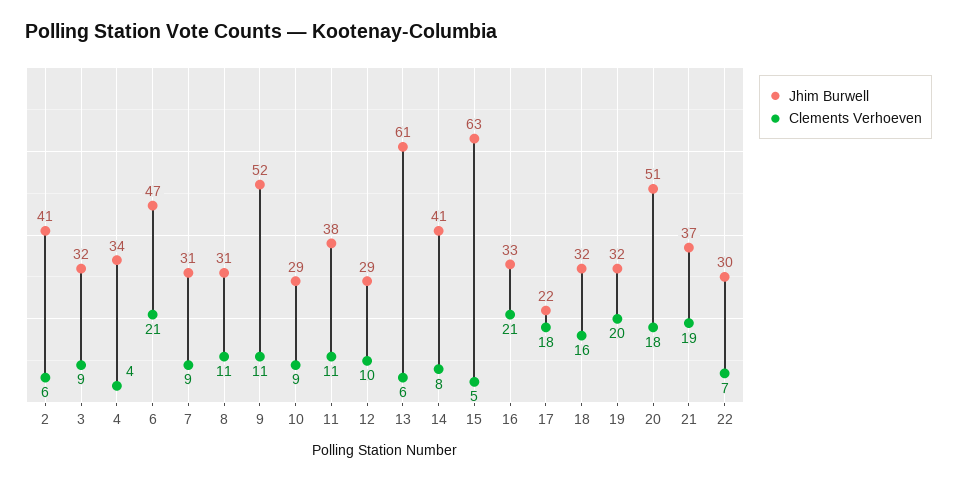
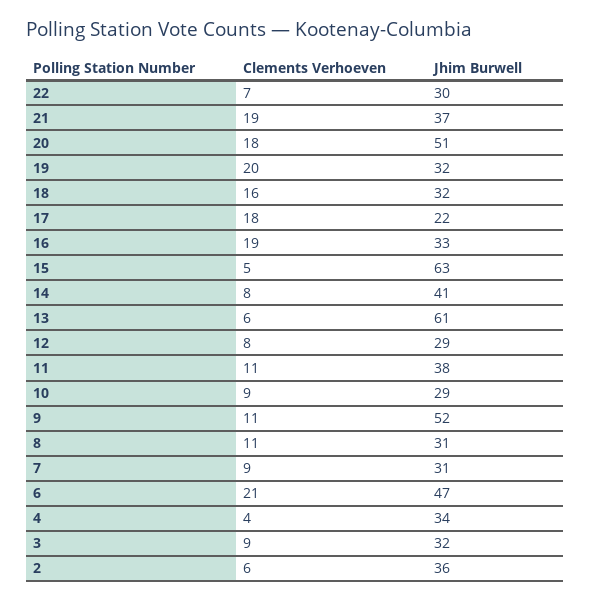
Jhim Burwell, 2: 41 -> 36
Clements Verhoeven, 12: 10 -> 8
Clements Verhoeven, 16: 21 -> 19

